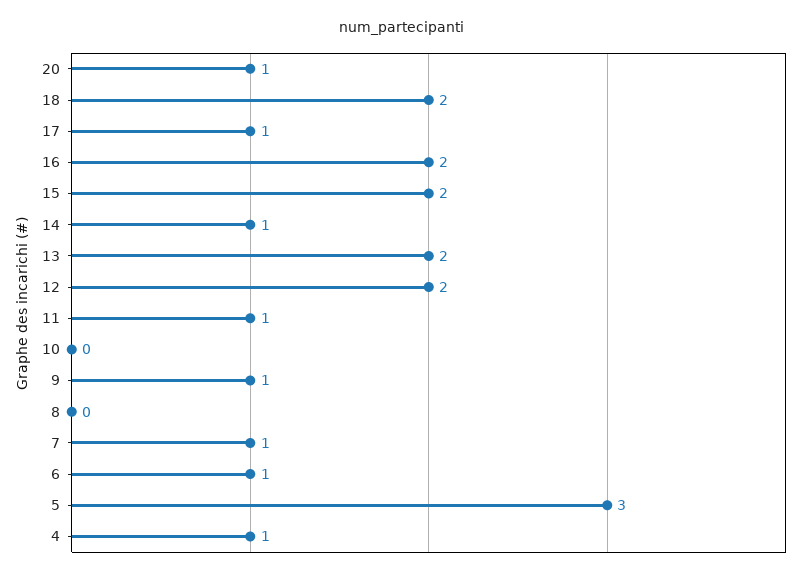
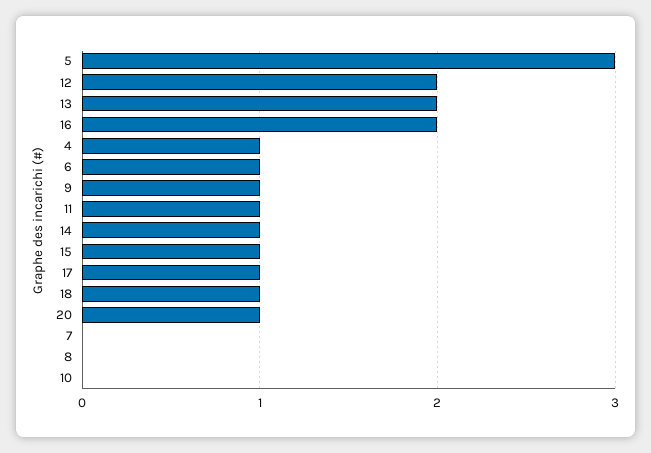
18: 2 -> 1
15: 2 -> 1
7: 1 -> 0

